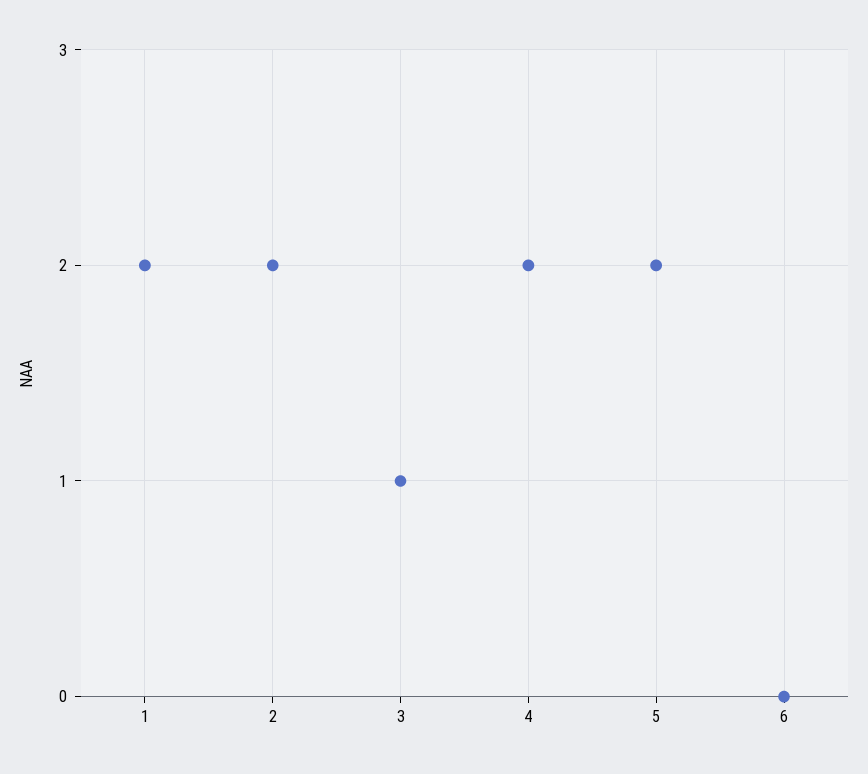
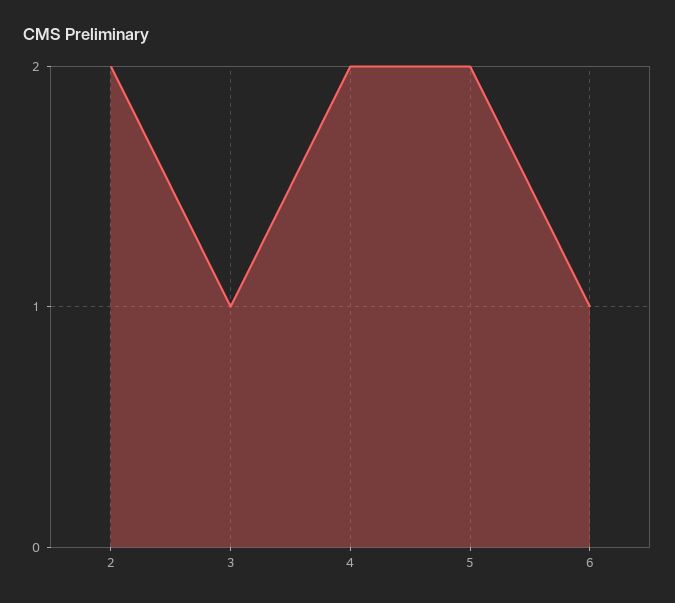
1: 2 -> none
6: 0 -> 1

